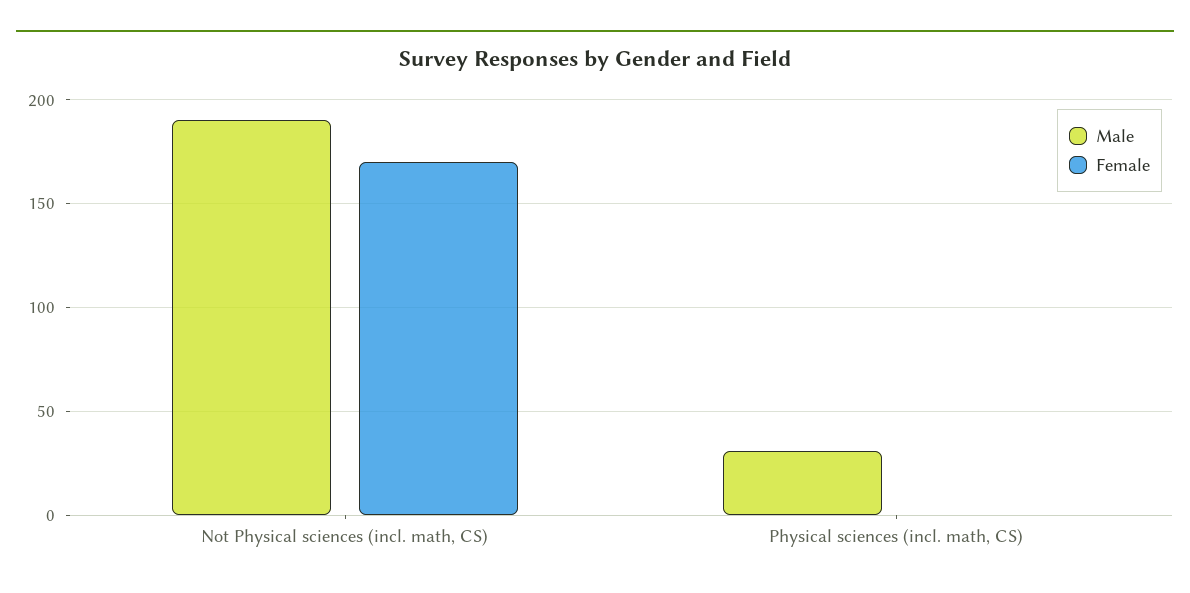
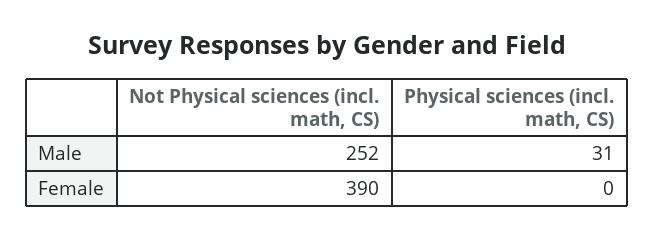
Male, Not Physical sciences (incl. math, CS): 190 -> 252
Female, Not Physical sciences (incl. math, CS): 170 -> 390

